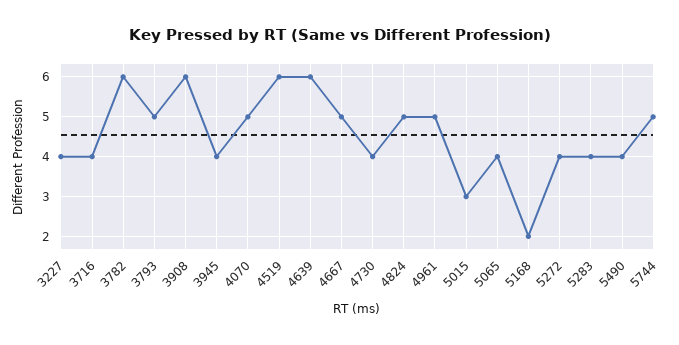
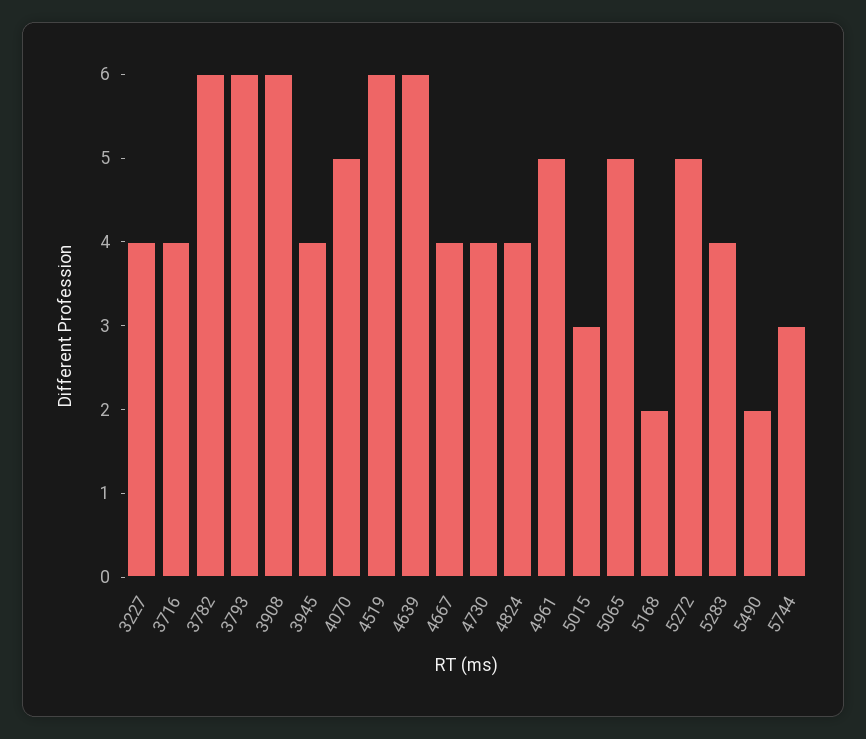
3793: 5 -> 6
4667: 5 -> 4
4824: 5 -> 4
5065: 4 -> 5
5272: 4 -> 5
5490: 4 -> 2
5744: 5 -> 3

